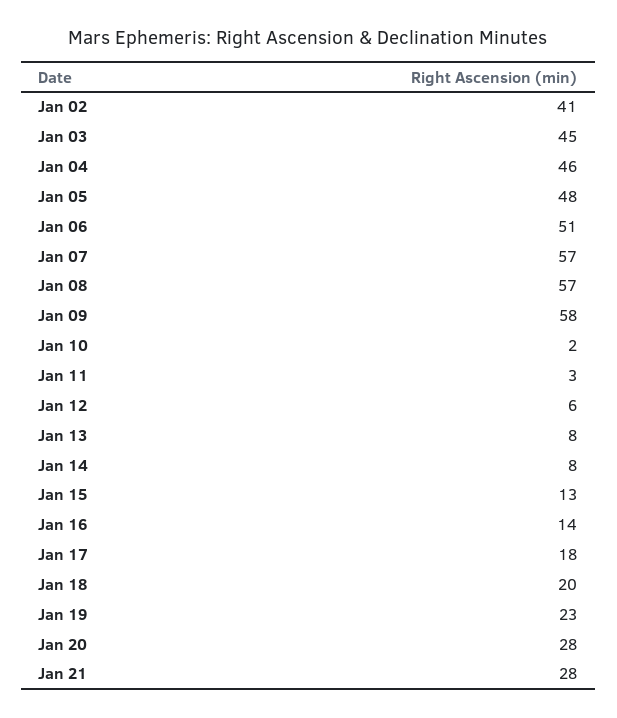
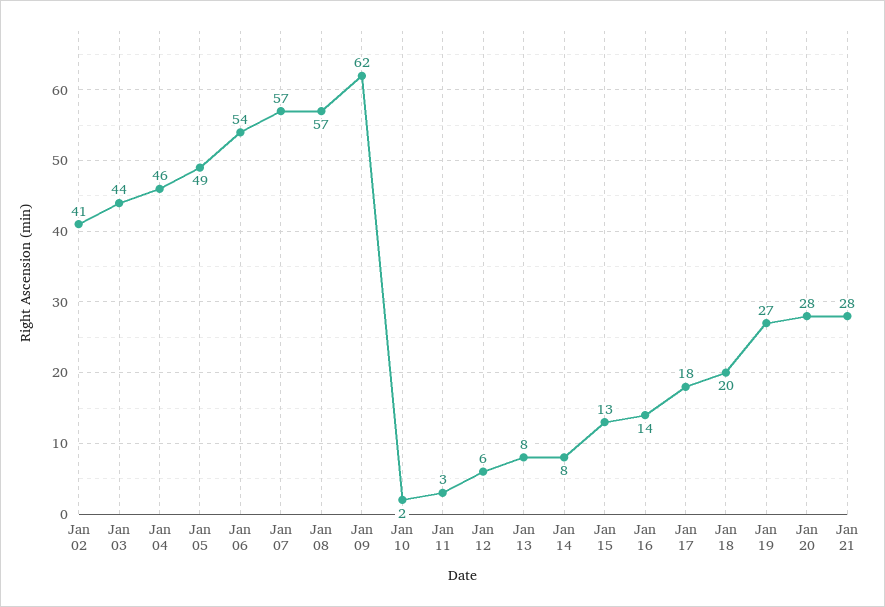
Jan 03: 45 -> 44
Jan 05: 48 -> 49
Jan 06: 51 -> 54
Jan 09: 58 -> 62
Jan 19: 23 -> 27

